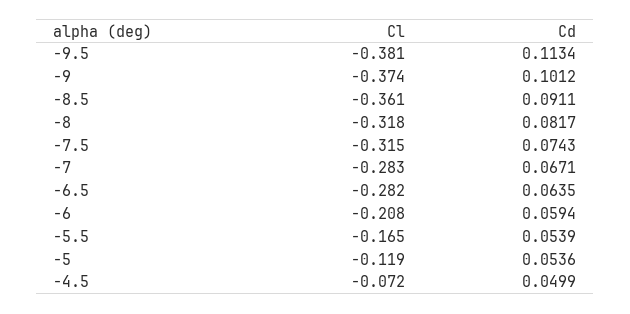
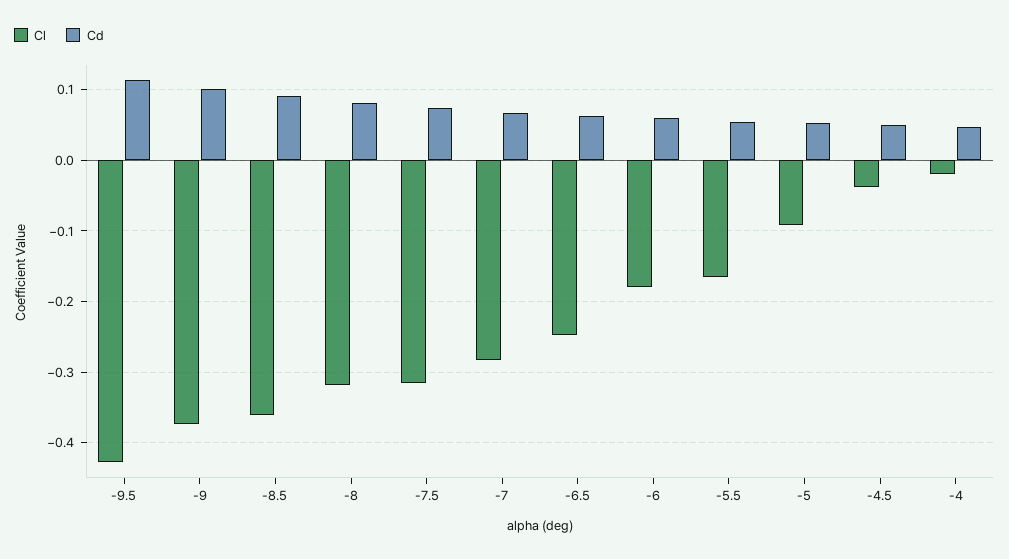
Cl, -9.5: -0.381 -> -0.43
Cl, -6.5: -0.282 -> -0.25
Cl, -6: -0.208 -> -0.18
Cl, -5: -0.119 -> -0.09
Cl, -4.5: -0.072 -> -0.04
Cl, -4: none -> -0.02
Cd, -4: none -> 0.05

